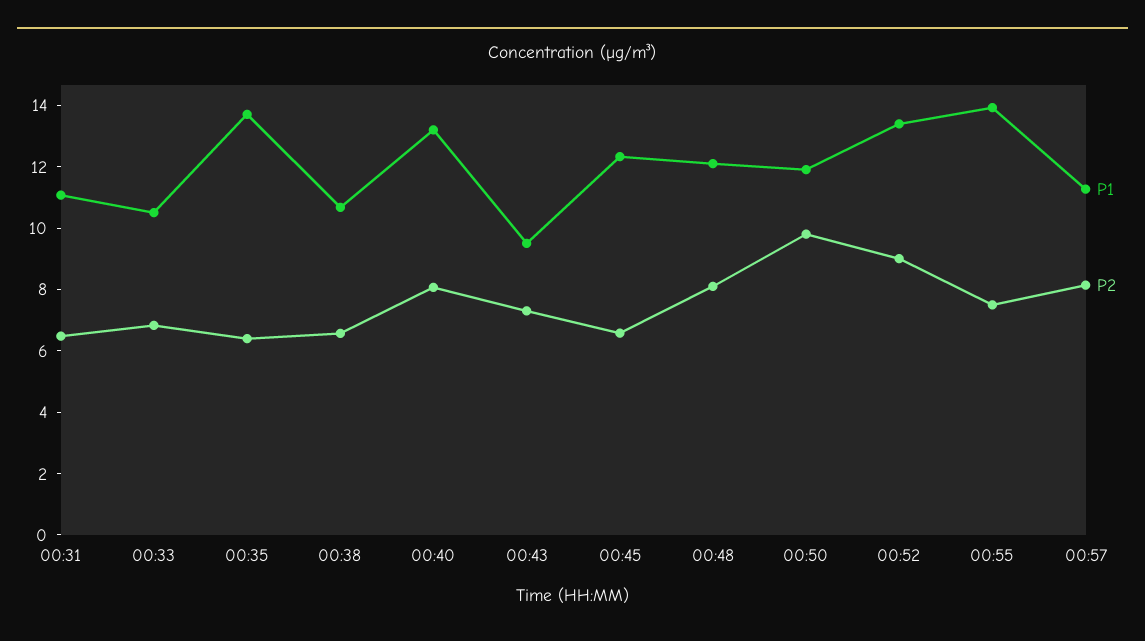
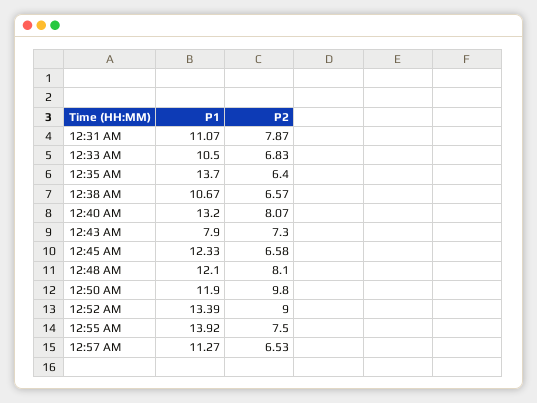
P2, 00:31: 6.5 -> 7.87
P1, 00:43: 9.5 -> 7.9
P2, 00:57: 8 -> 6.53

